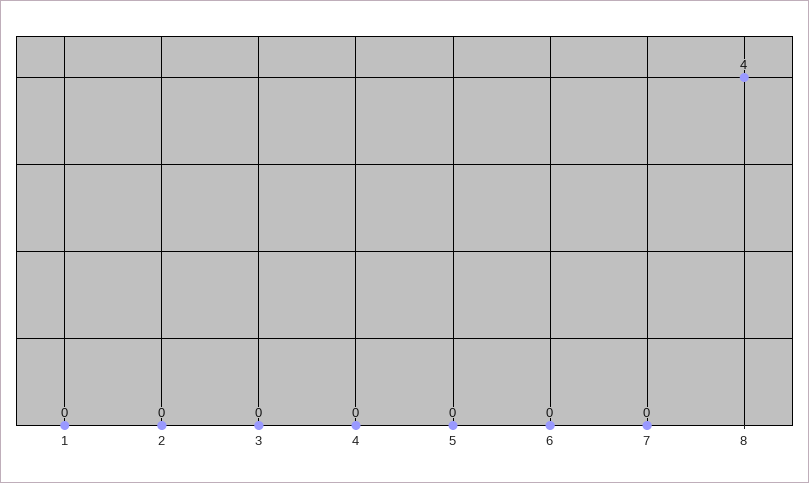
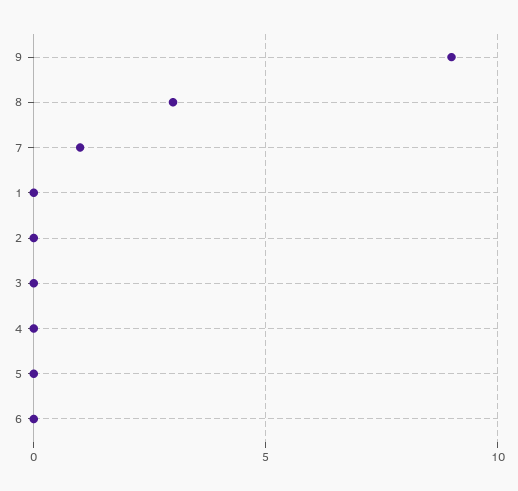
7: 0 -> 1
8: 4 -> 3
9: none -> 9

